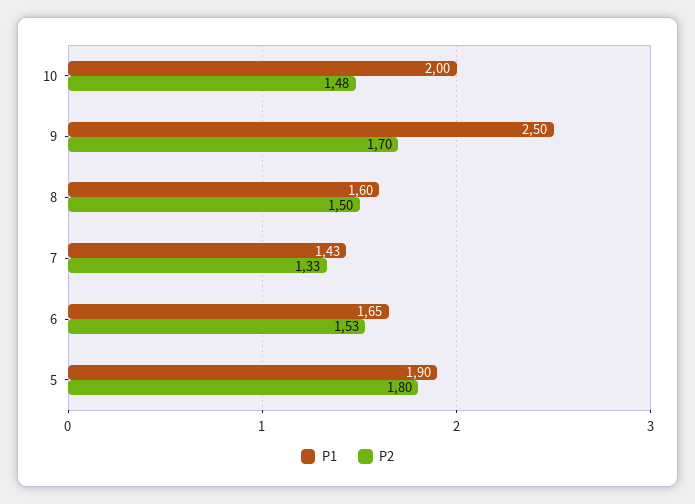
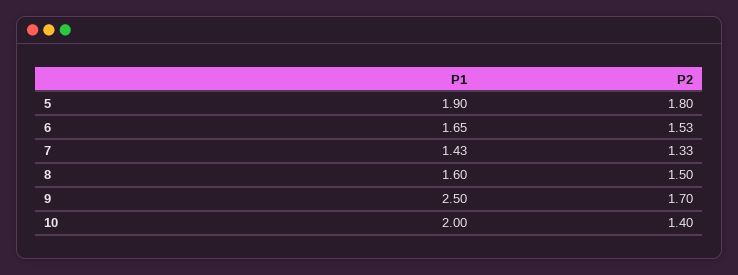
P2, 10: 1.48 -> 1.4

